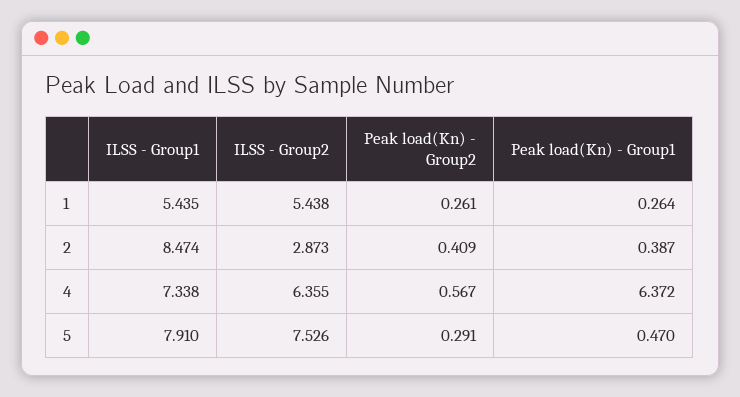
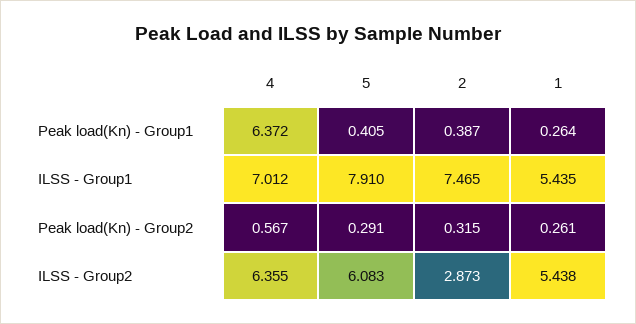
ILSS - Group1, 2: 8.474 -> 7.465
Peak load(Kn) - Group2, 2: 0.409 -> 0.315
ILSS - Group1, 4: 7.338 -> 7.012
ILSS - Group2, 5: 7.526 -> 6.083
Peak load(Kn) - Group1, 5: 0.47 -> 0.405

